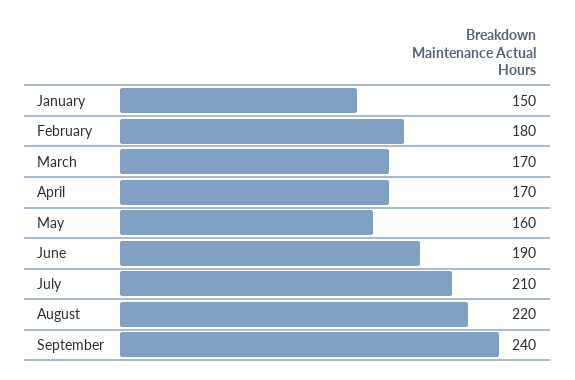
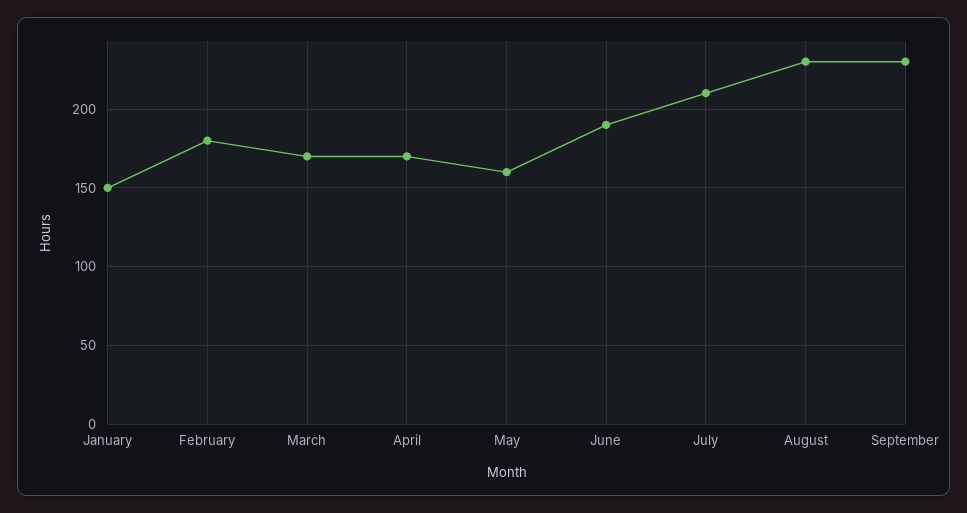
August: 220 -> 230
September: 240 -> 230

